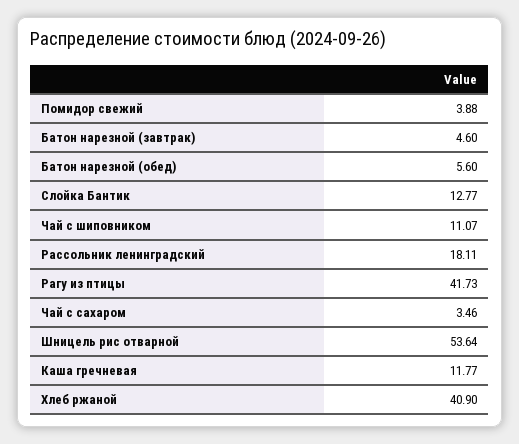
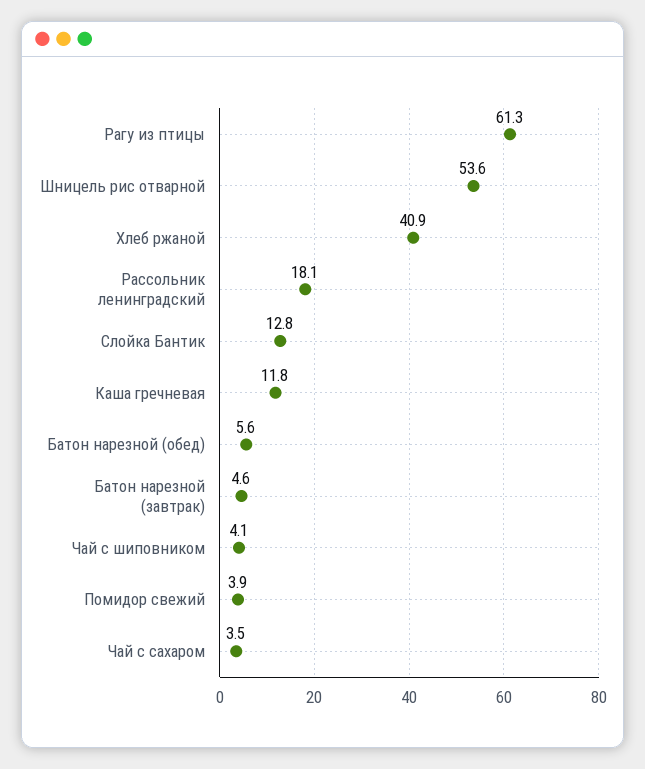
Чай с шиповником: 11.07 -> 4.1
Рагу из птицы: 41.73 -> 61.3

